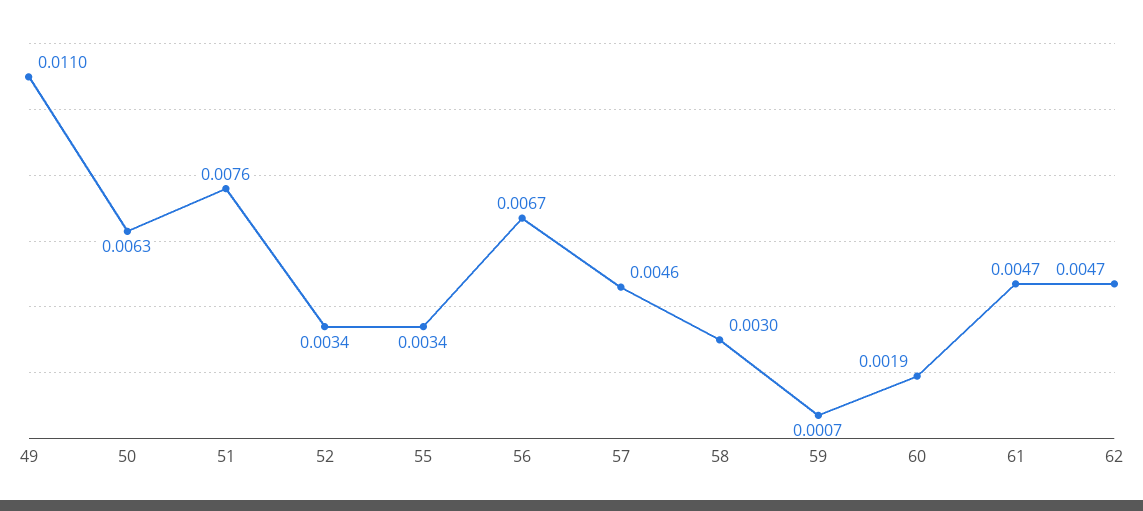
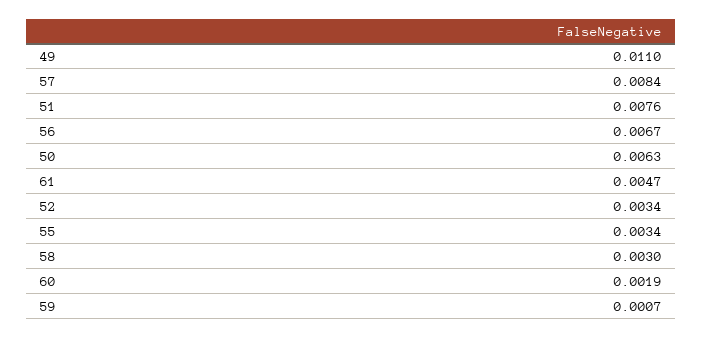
57: 0.0046 -> 0.0084
62: 0.0047 -> none

